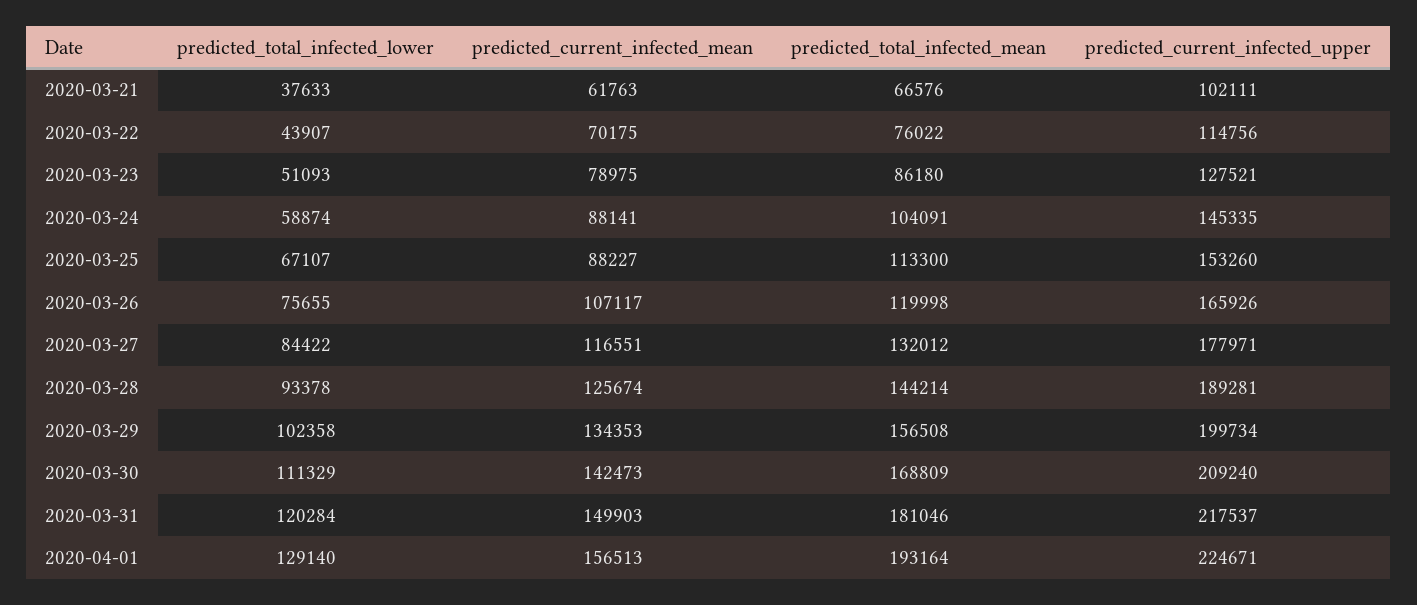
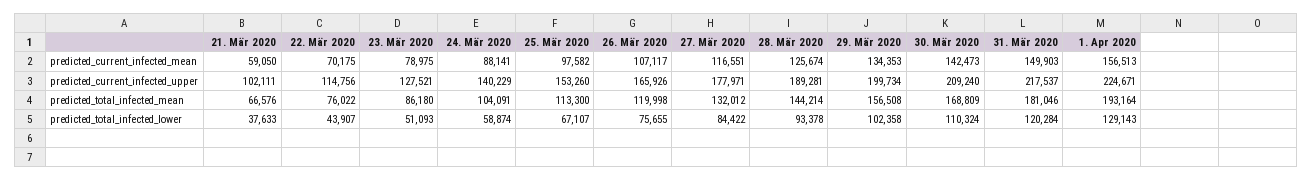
predicted_current_infected_mean, 2020-03-21: 61763 -> 59050
predicted_current_infected_upper, 2020-03-24: 145335 -> 140229
predicted_current_infected_mean, 2020-03-25: 88227 -> 97582
predicted_total_infected_lower, 2020-03-30: 111329 -> 110324
predicted_total_infected_lower, 2020-04-01: 129140 -> 129143

